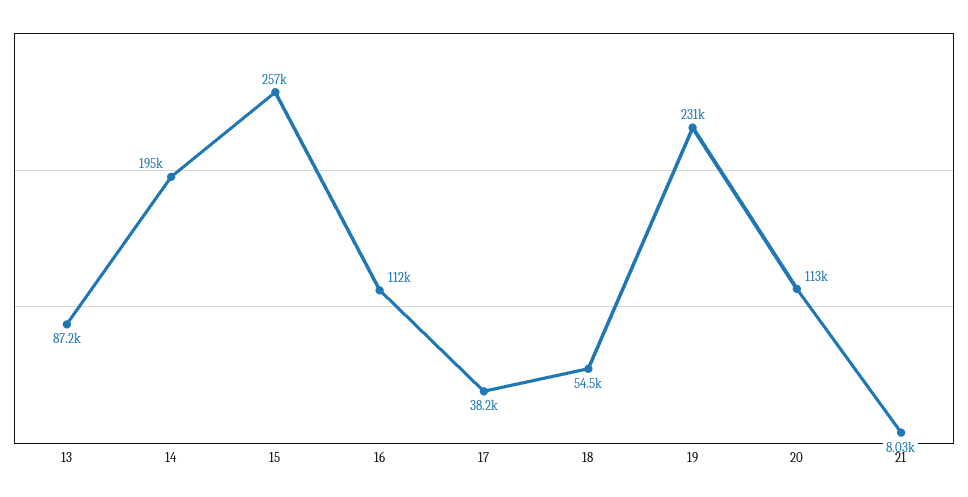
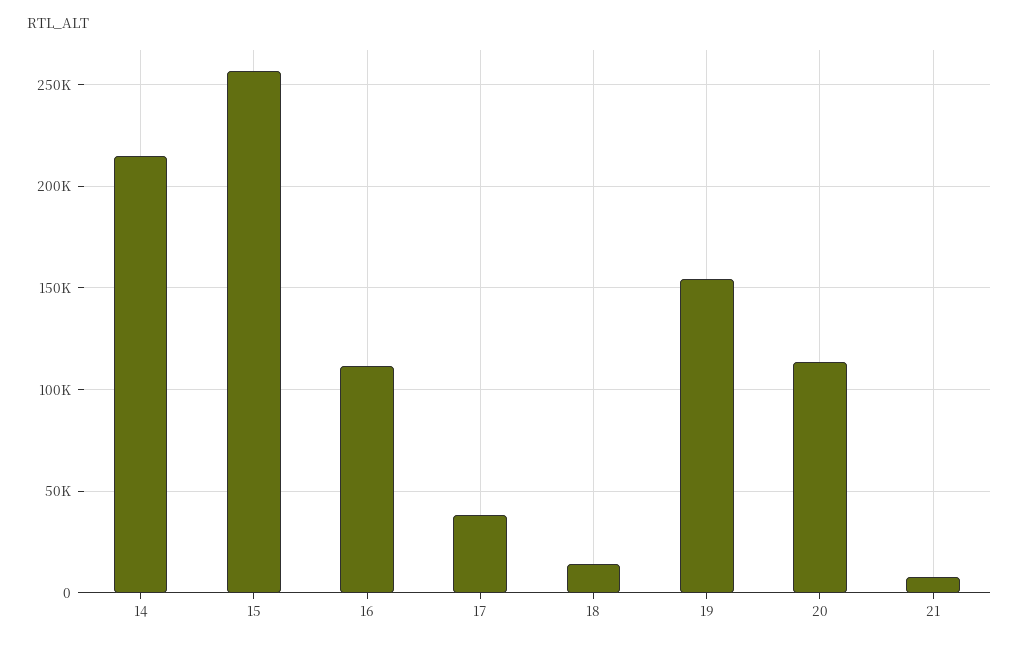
13: 87200 -> none
14: 195000 -> 215000
18: 54500 -> 15000
19: 231000 -> 155000

